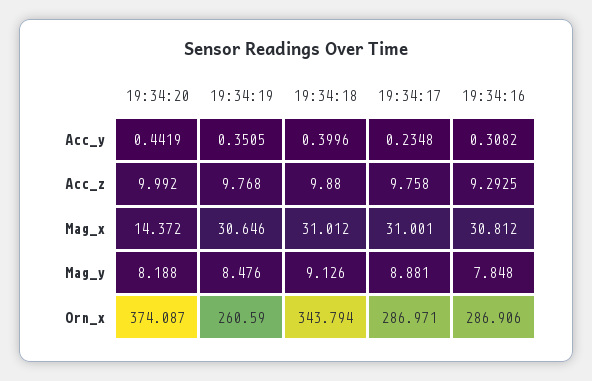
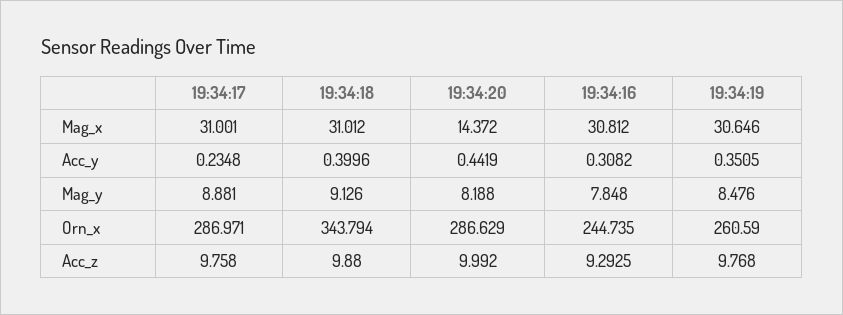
19:34:20, Orn_x: 374.087 -> 286.629
19:34:16, Orn_x: 286.906 -> 244.735

